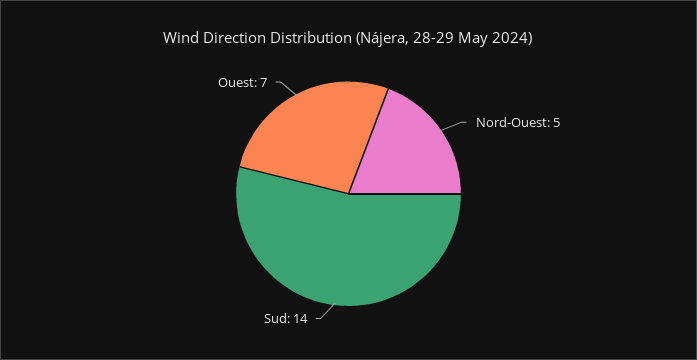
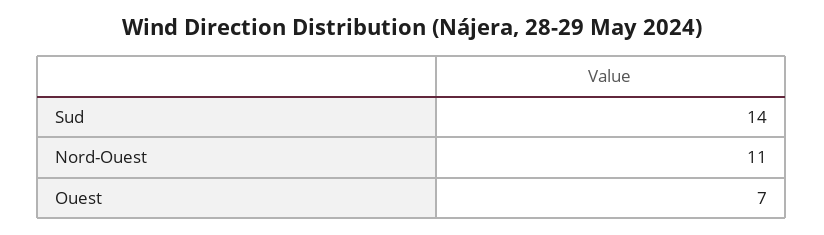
Nord-Ouest: 5 -> 11

